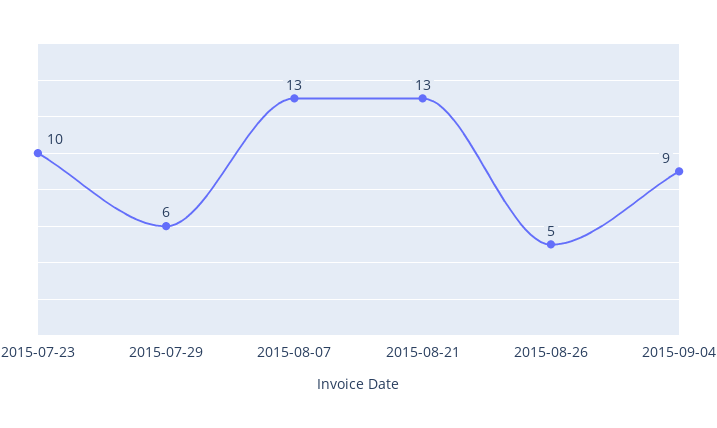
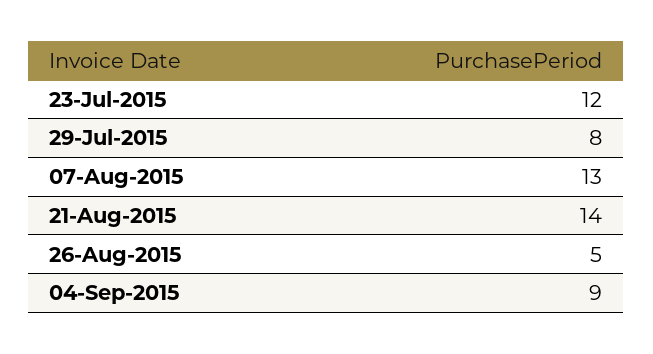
2015-07-23: 10 -> 12
2015-07-29: 6 -> 8
2015-08-21: 13 -> 14

